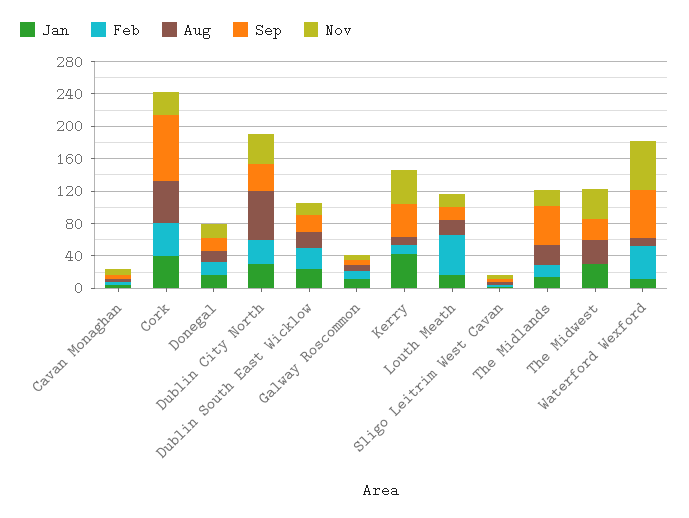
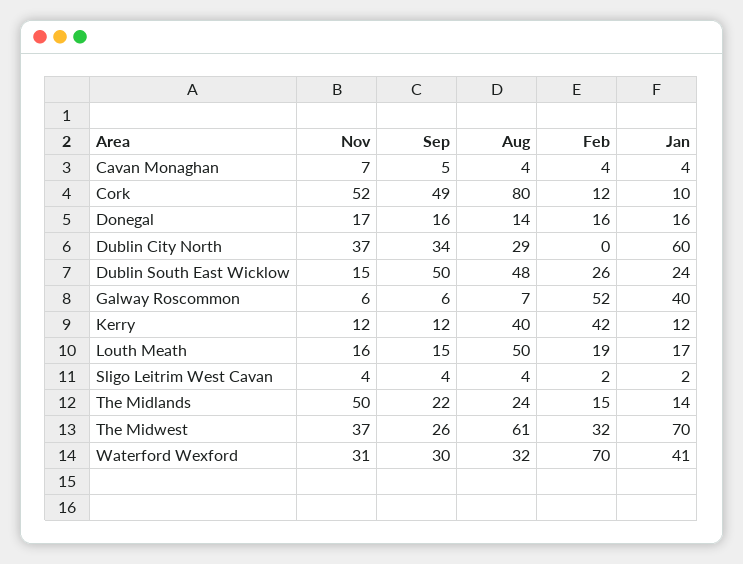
Jan, Cork: 40 -> 10
Feb, Cork: 40 -> 12
Aug, Cork: 50 -> 80
Sep, Cork: 80 -> 49
Nov, Cork: 30 -> 52
Jan, Dublin City North: 30 -> 60
Feb, Dublin City North: 30 -> 0
Aug, Dublin City North: 60 -> 29
Aug, Dublin South East Wicklow: 20 -> 48
Sep, Dublin South East Wicklow: 20 -> 50
Jan, Galway Roscommon: 10 -> 40
Feb, Galway Roscommon: 10 -> 52
Jan, Kerry: 40 -> 12
Feb, Kerry: 10 -> 42
Aug, Kerry: 10 -> 40
Sep, Kerry: 40 -> 12
Nov, Kerry: 40 -> 12
Feb, Louth Meath: 50 -> 19
Aug, Louth Meath: 20 -> 50
Sep, The Midlands: 50 -> 22
Nov, The Midlands: 20 -> 50
Jan, The Midwest: 30 -> 70
Feb, The Midwest: 0 -> 32
Aug, The Midwest: 30 -> 61
Jan, Waterford Wexford: 10 -> 41
Feb, Waterford Wexford: 40 -> 70
Aug, Waterford Wexford: 10 -> 32
Sep, Waterford Wexford: 60 -> 30
Nov, Waterford Wexford: 60 -> 31

